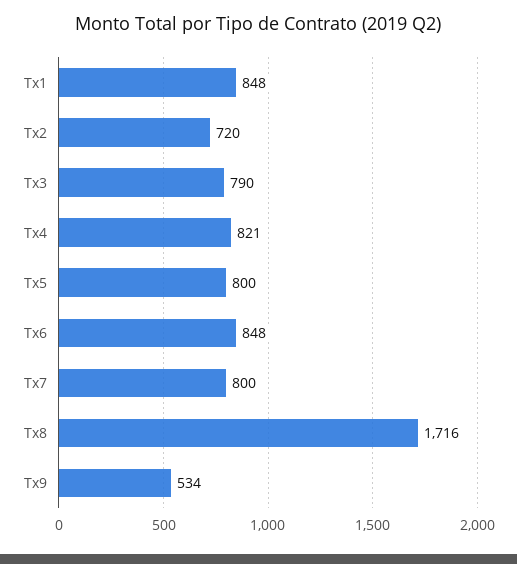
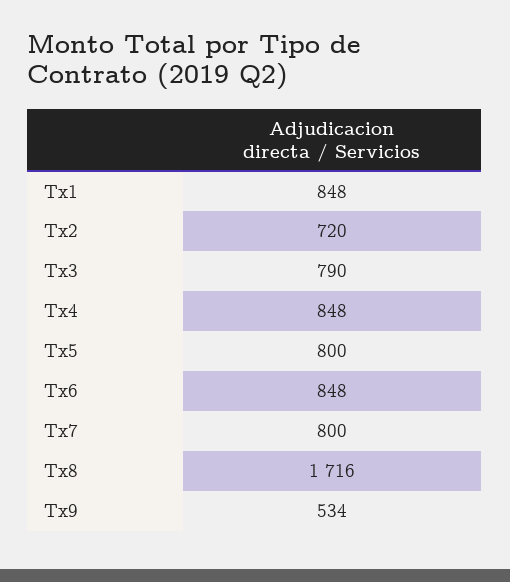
Tx4: 821 -> 848

